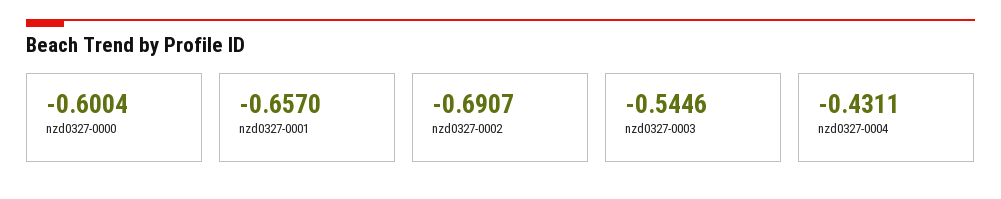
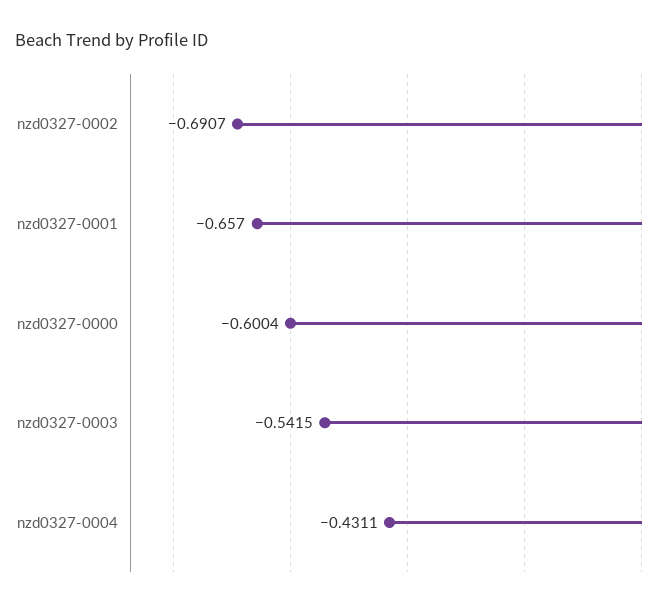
nzd0327-0003: -0.5446 -> -0.5415

